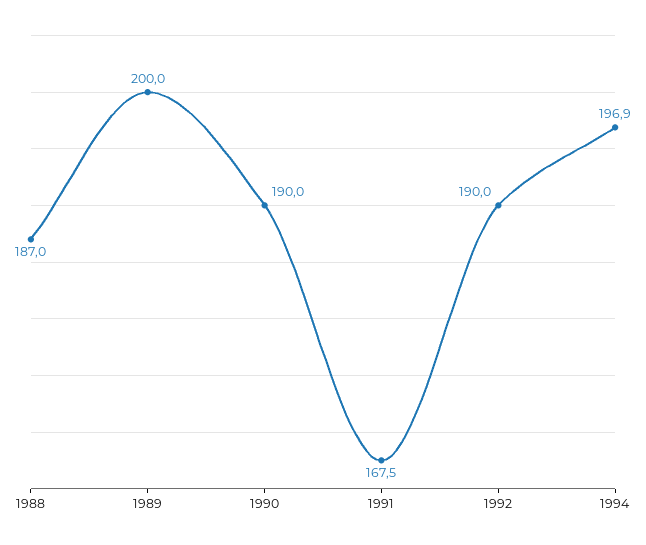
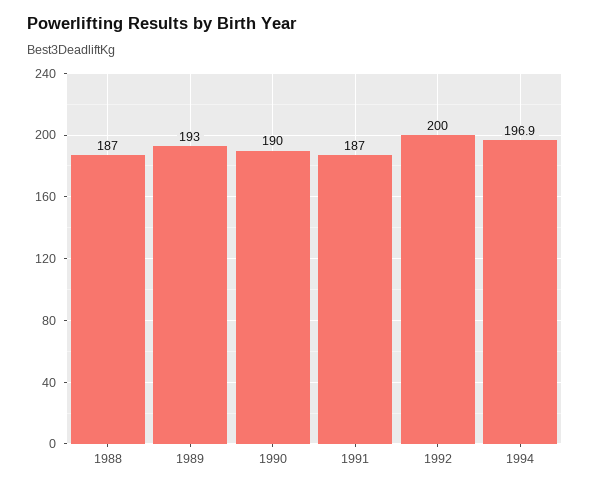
1989: 200 -> 193
1991: 167.5 -> 187
1992: 190 -> 200

